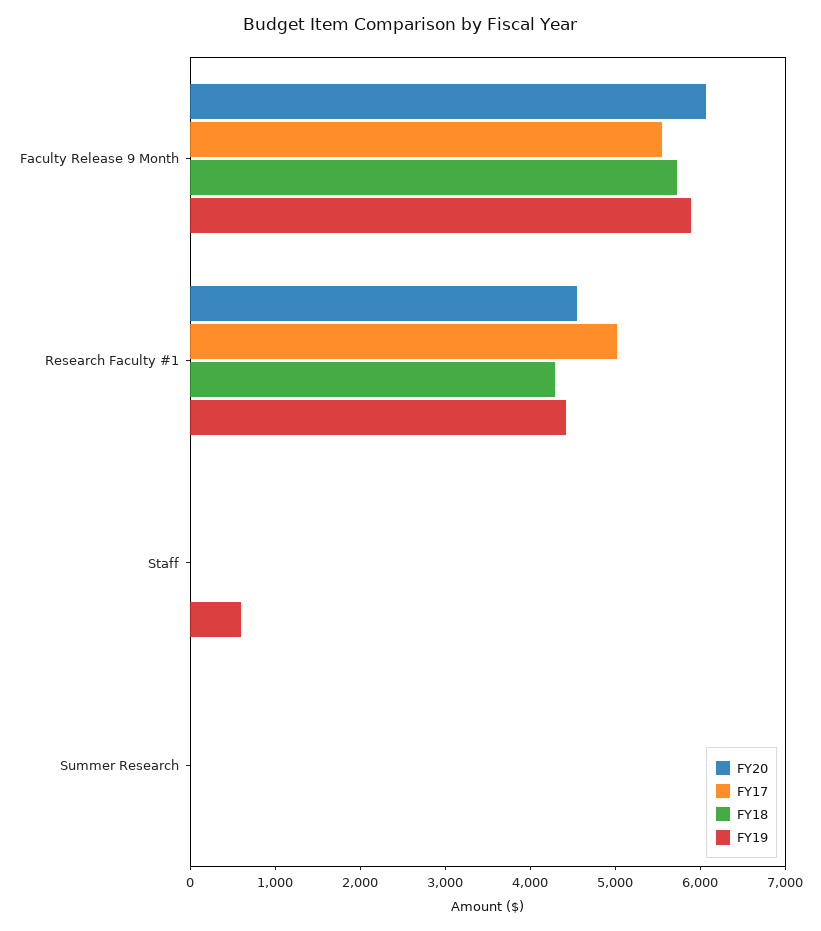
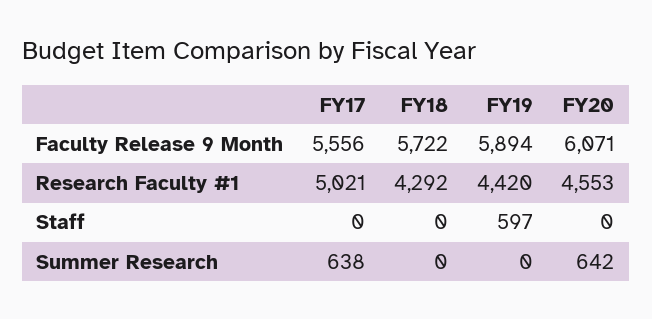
FY20, Summer Research: 0 -> 642
FY17, Summer Research: 0 -> 638

